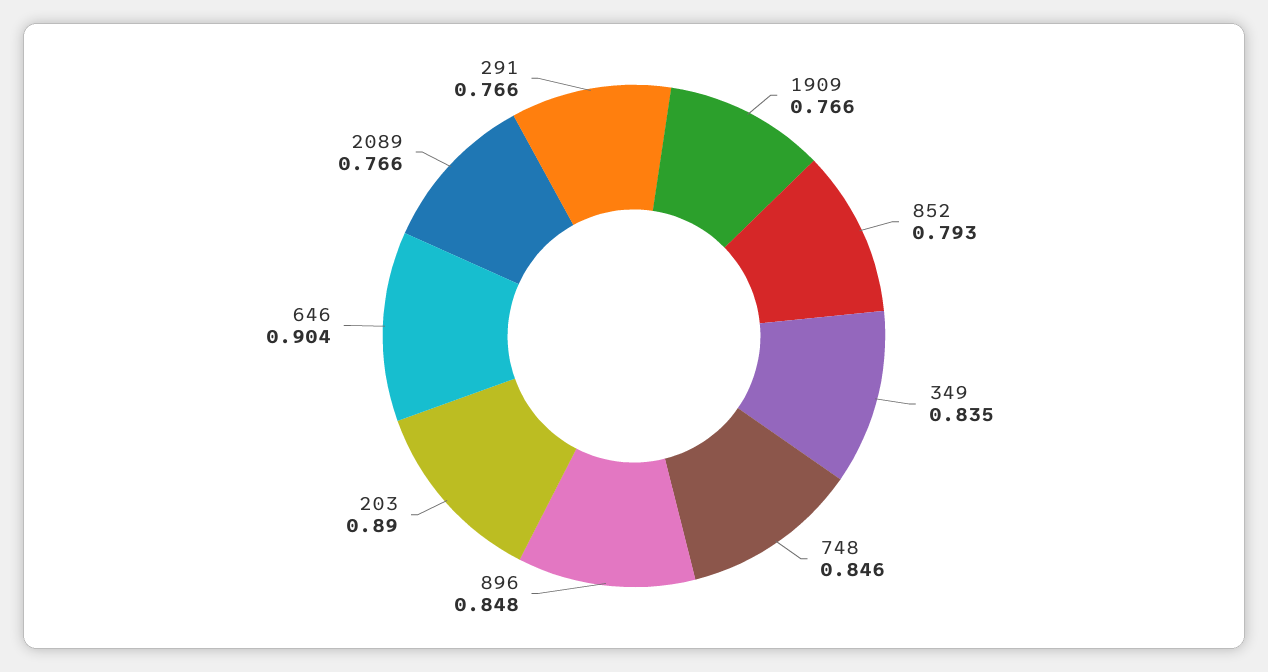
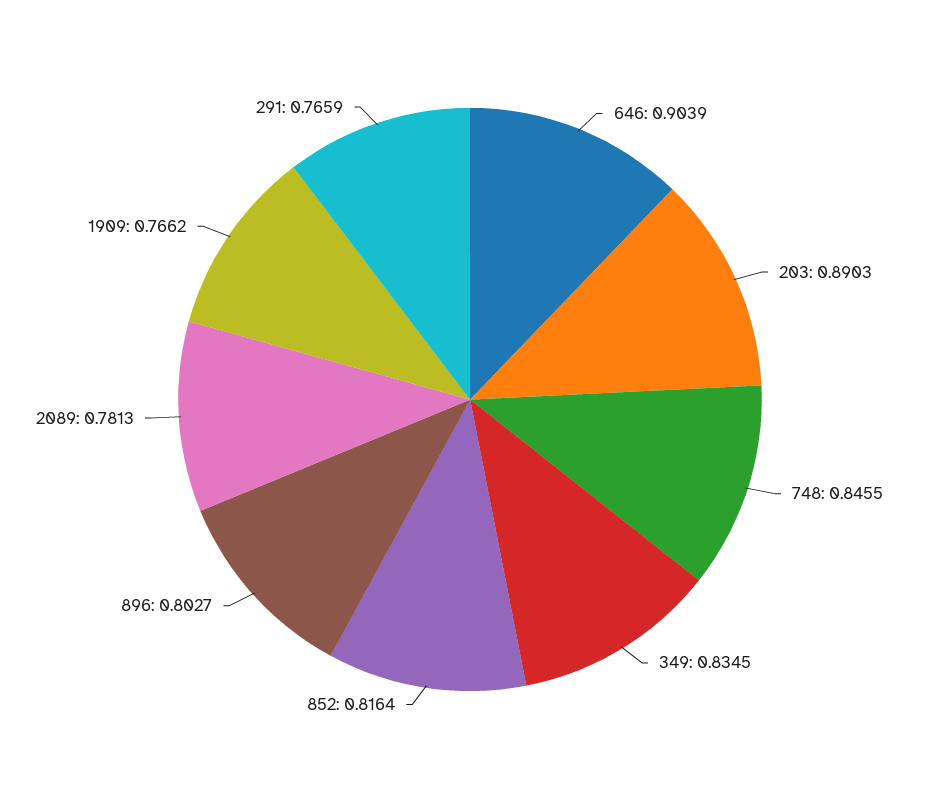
852: 0.793 -> 0.8164
896: 0.848 -> 0.8027
2089: 0.766 -> 0.7813

